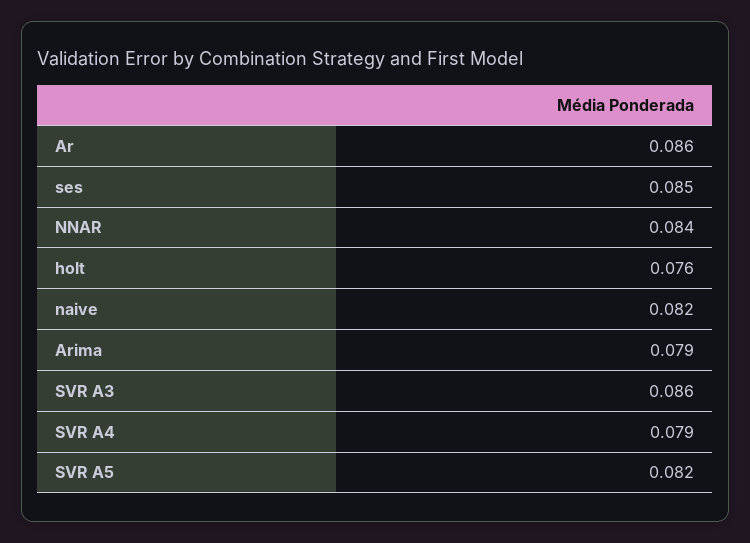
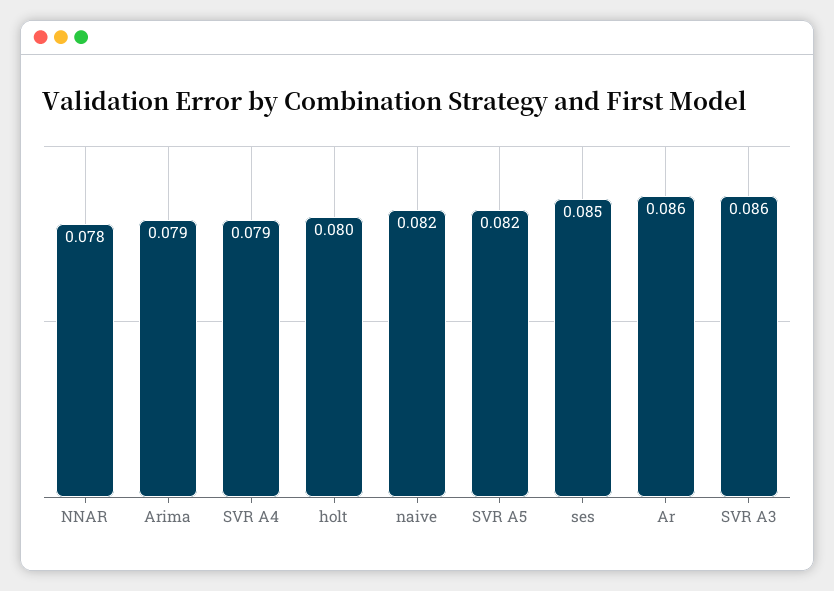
NNAR: 0.084 -> 0.078
holt: 0.076 -> 0.08

